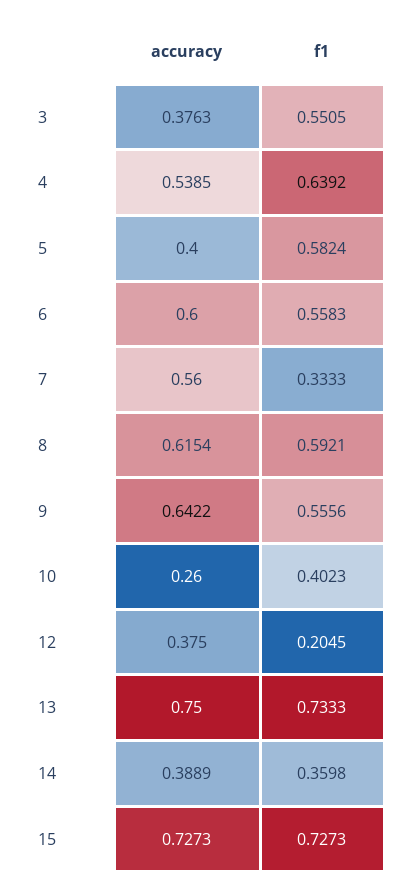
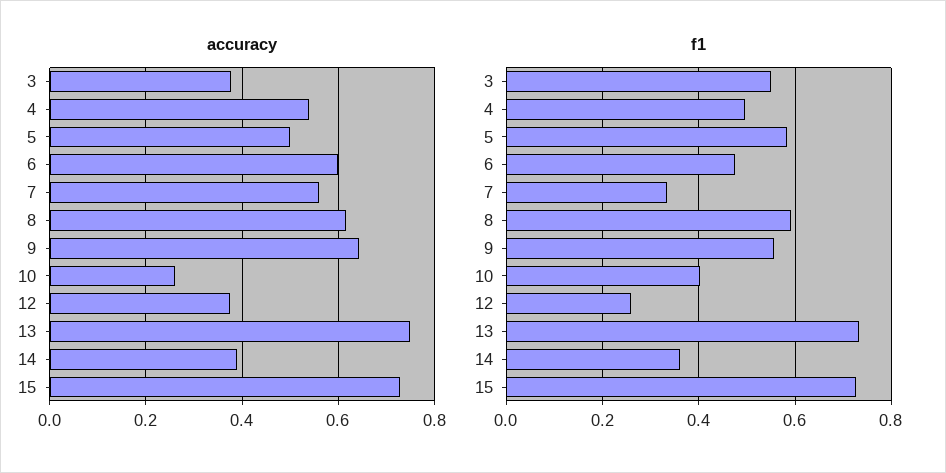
f1, 4: 0.6392 -> 0.5
accuracy, 5: 0.4 -> 0.5
f1, 6: 0.5583 -> 0.48
f1, 12: 0.2045 -> 0.26

